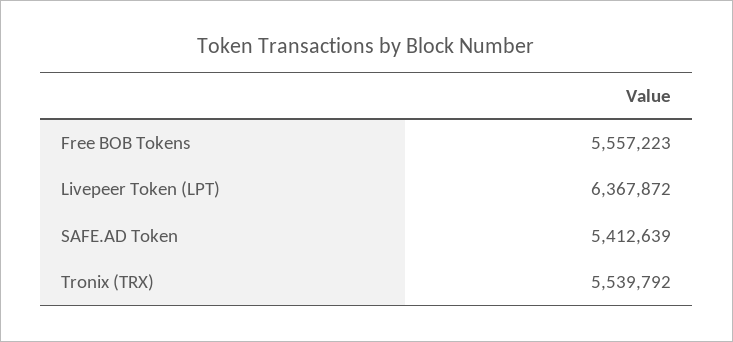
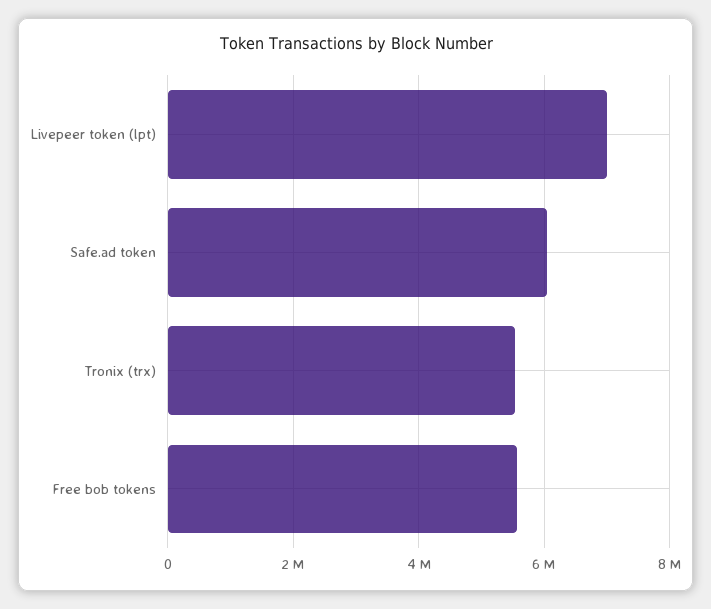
Livepeer Token (LPT): 6367872 -> 7000000
SAFE.AD Token: 5412639 -> 6000000

